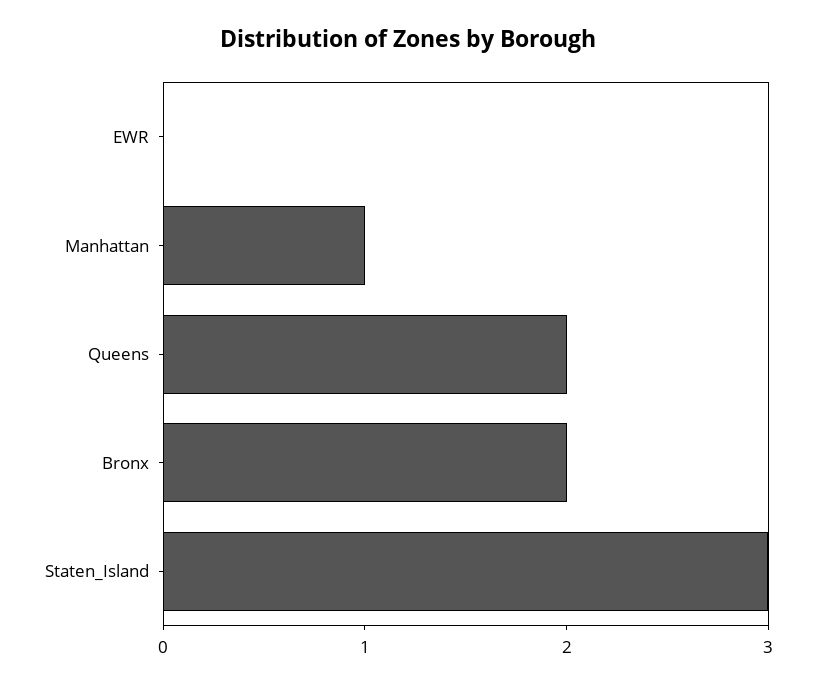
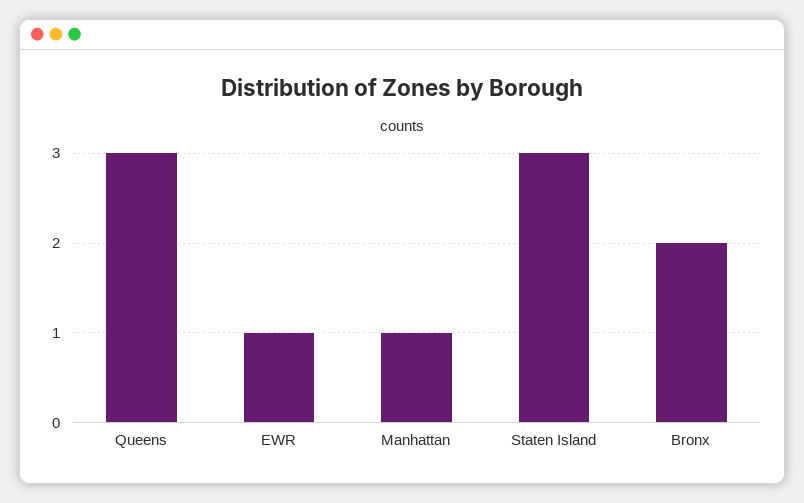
EWR: 0 -> 1
Queens: 2 -> 3

